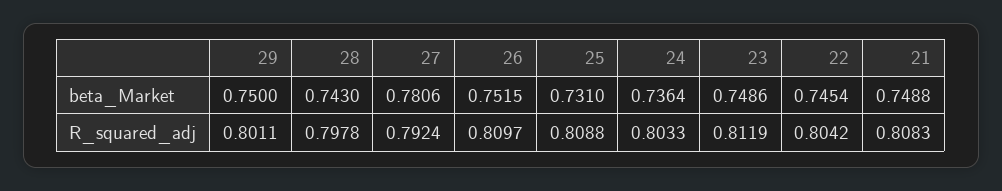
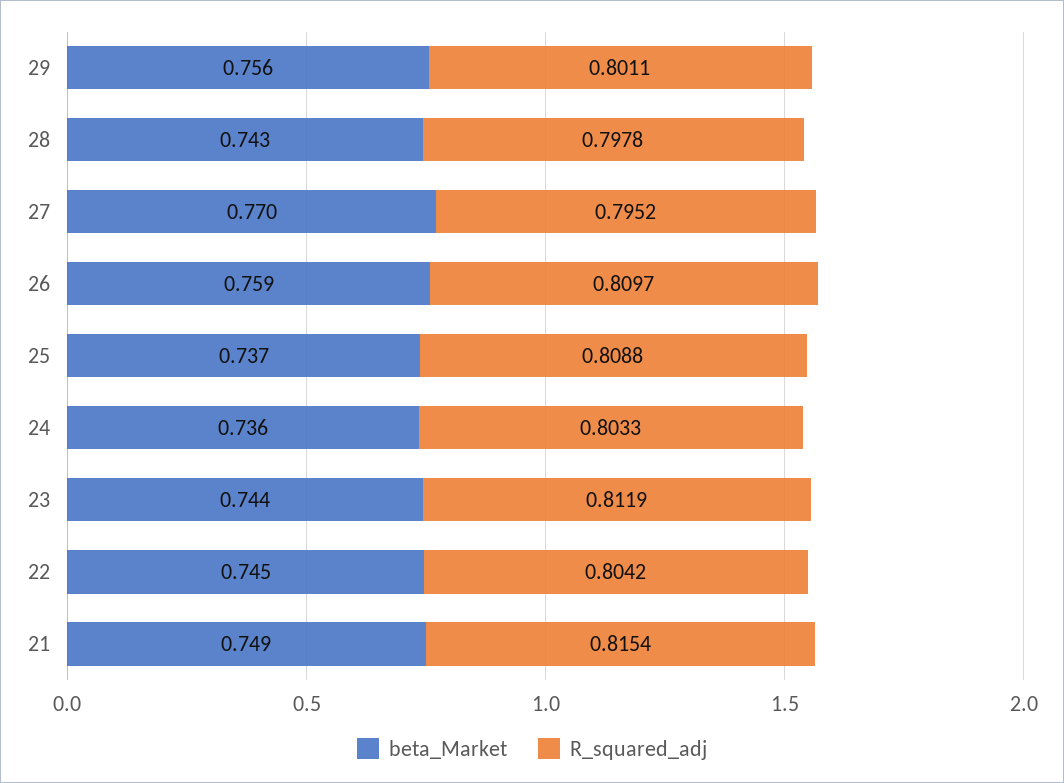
beta_Market, 29: 0.75 -> 0.756
beta_Market, 27: 0.7806 -> 0.77
beta_Market, 26: 0.7515 -> 0.759
beta_Market, 25: 0.731 -> 0.737
beta_Market, 23: 0.7486 -> 0.744
R_squared_adj, 27: 0.7924 -> 0.7952
R_squared_adj, 21: 0.8083 -> 0.8154

